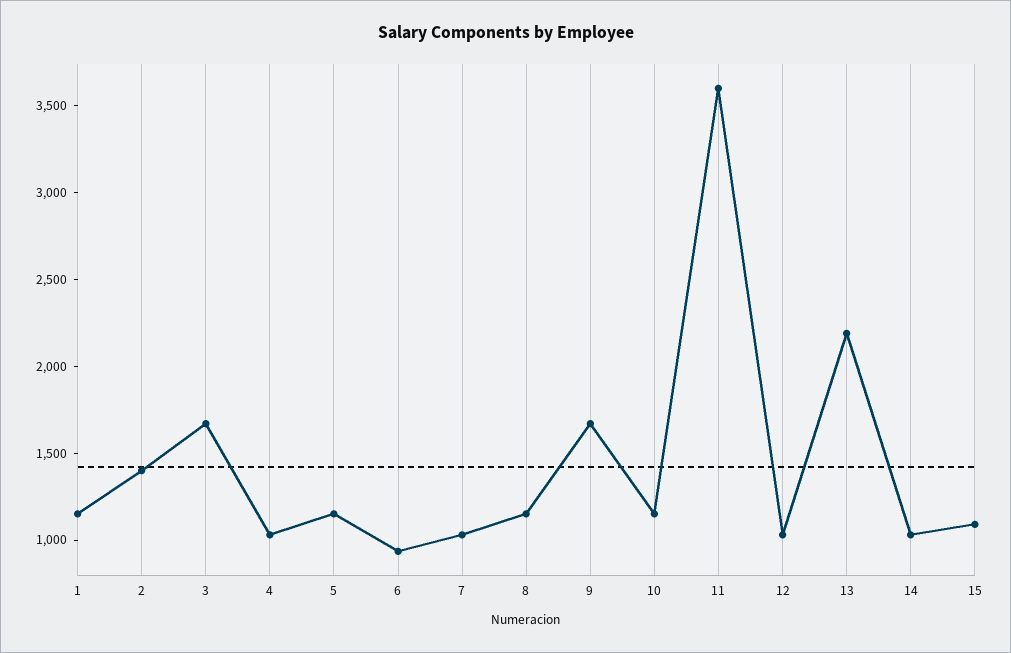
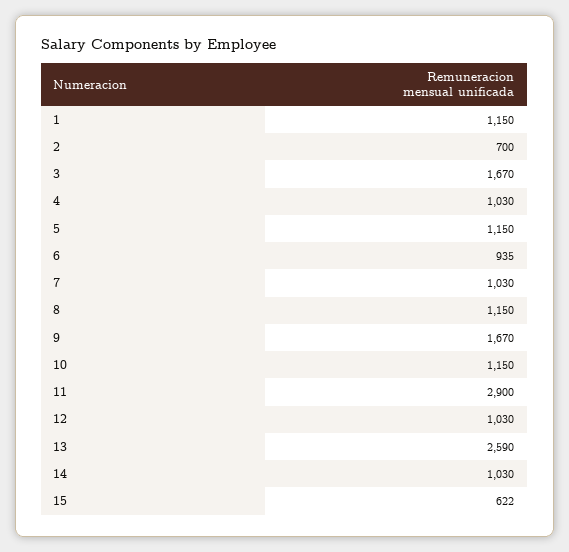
2: 1400 -> 700
11: 3600 -> 2900
13: 2200 -> 2590
15: 1100 -> 622

